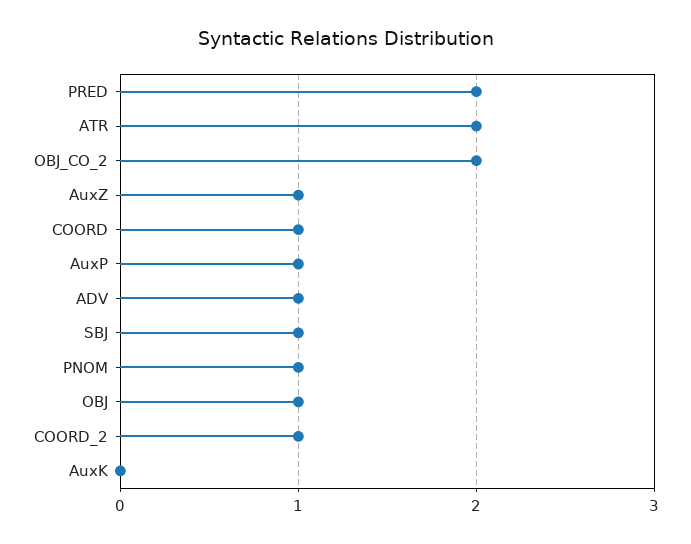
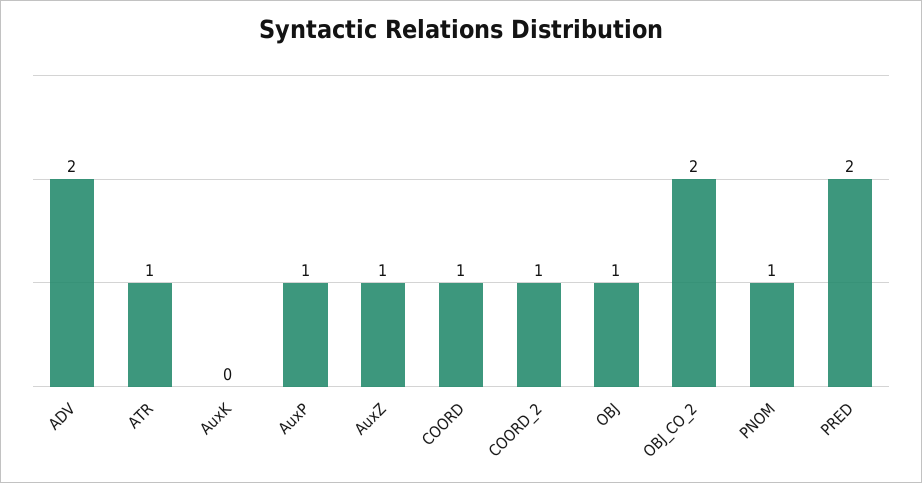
ATR: 2 -> 1
ADV: 1 -> 2
SBJ: 1 -> none

